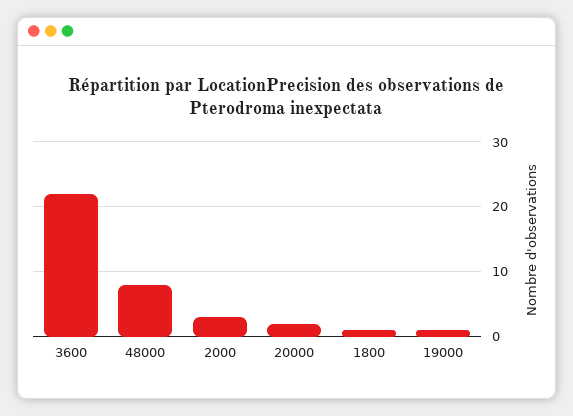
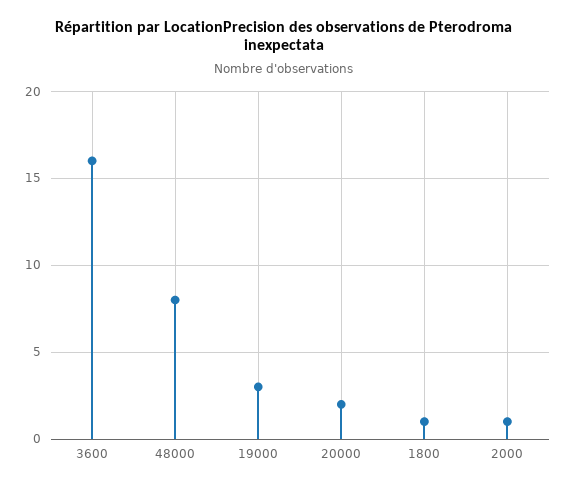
3600: 22 -> 16
2000: 3 -> 1
19000: 1 -> 3

